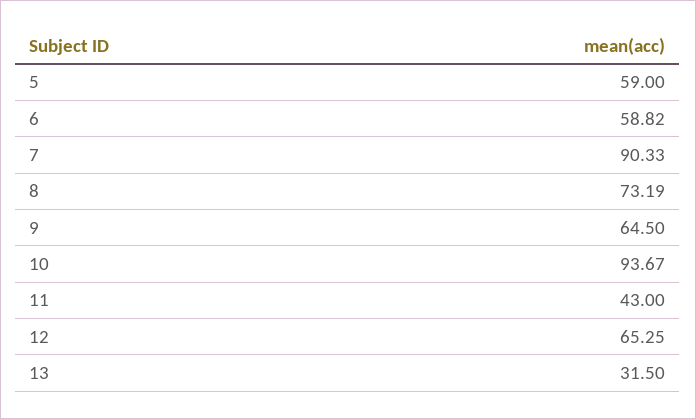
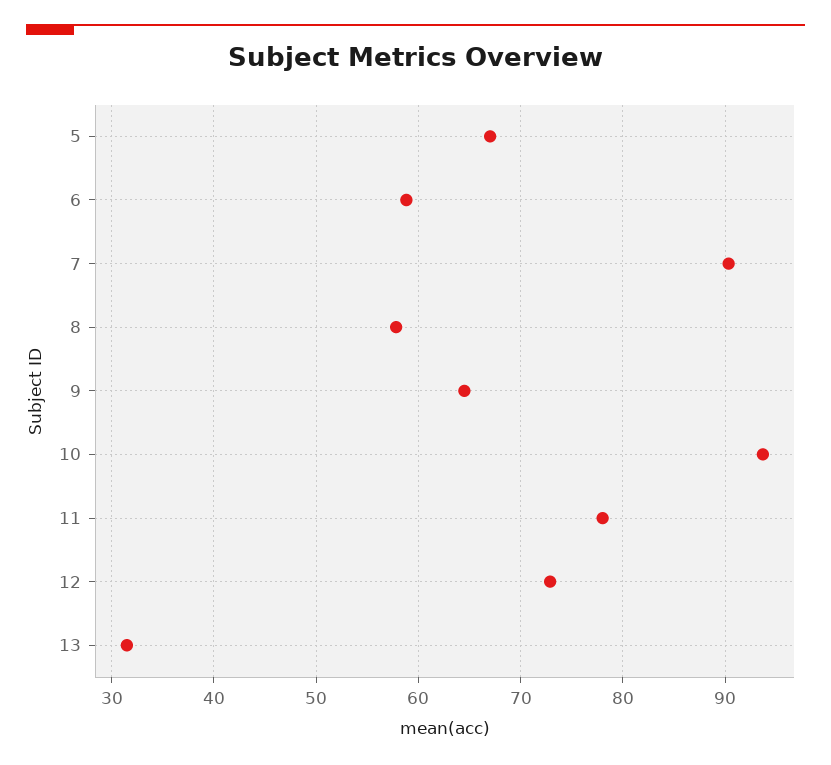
5: 59 -> 67
8: 73.19 -> 58
11: 43 -> 78
12: 65.25 -> 73

